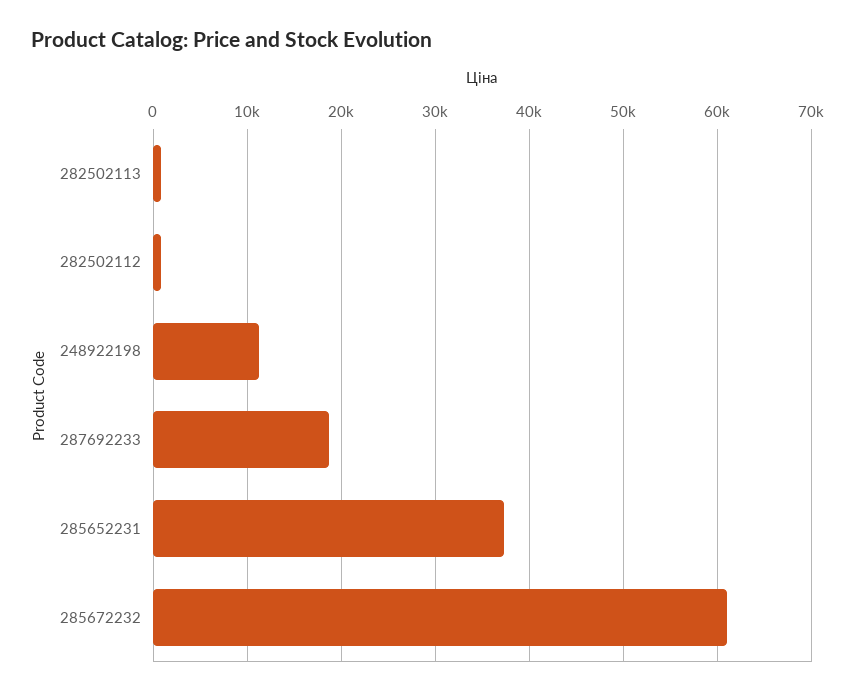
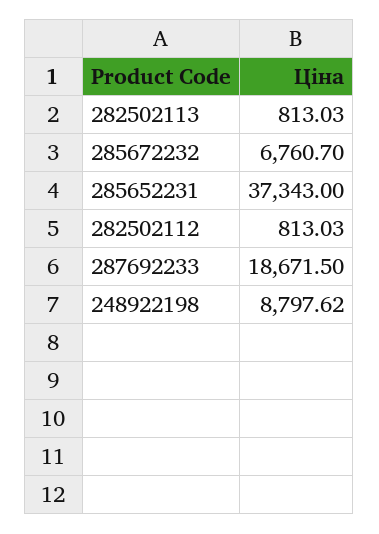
248922198: 11000 -> 8797.62
285672232: 61000 -> 6760.7

